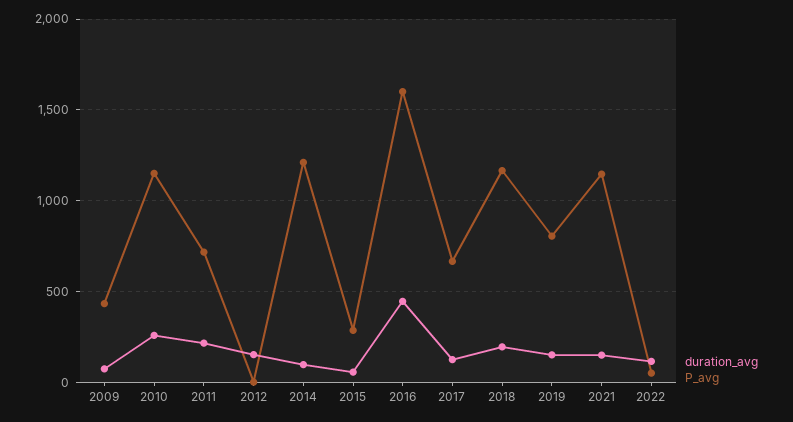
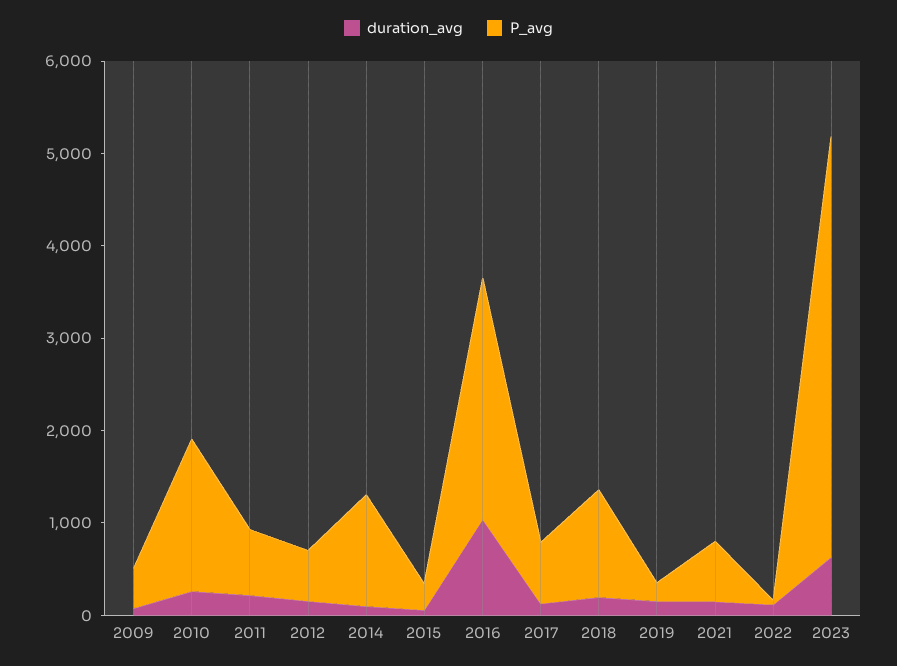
P_avg, 2010: 1150 -> 1600
P_avg, 2012: 0 -> 600
duration_avg, 2016: 450 -> 1000
P_avg, 2016: 1600 -> 2600
P_avg, 2019: 800 -> 200
P_avg, 2021: 1150 -> 600
duration_avg, 2023: none -> 600
P_avg, 2023: none -> 4600

